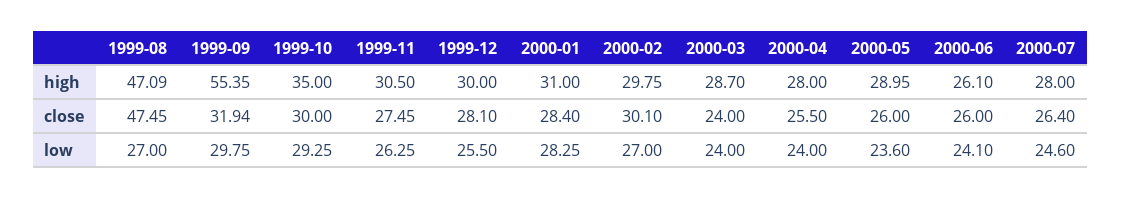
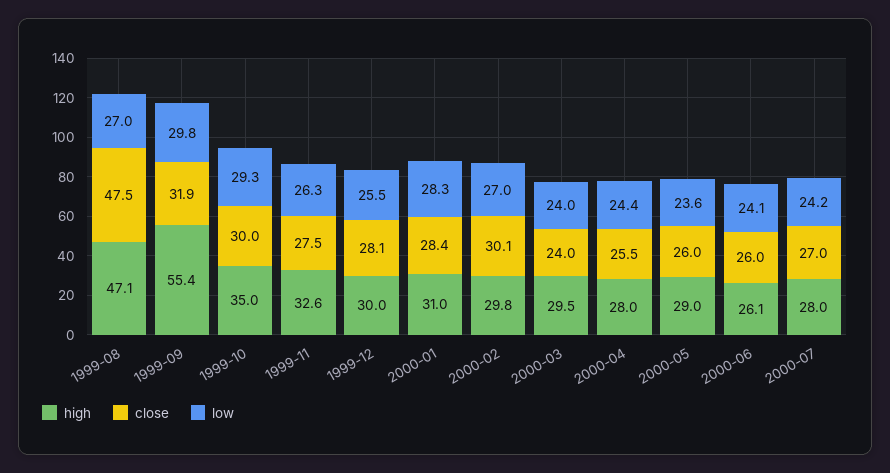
high, 1999-11: 30.5 -> 32.6
high, 2000-03: 28.7 -> 29.5
close, 2000-07: 26.4 -> 27
low, 2000-04: 24 -> 24.4
low, 2000-07: 24.6 -> 24.2

